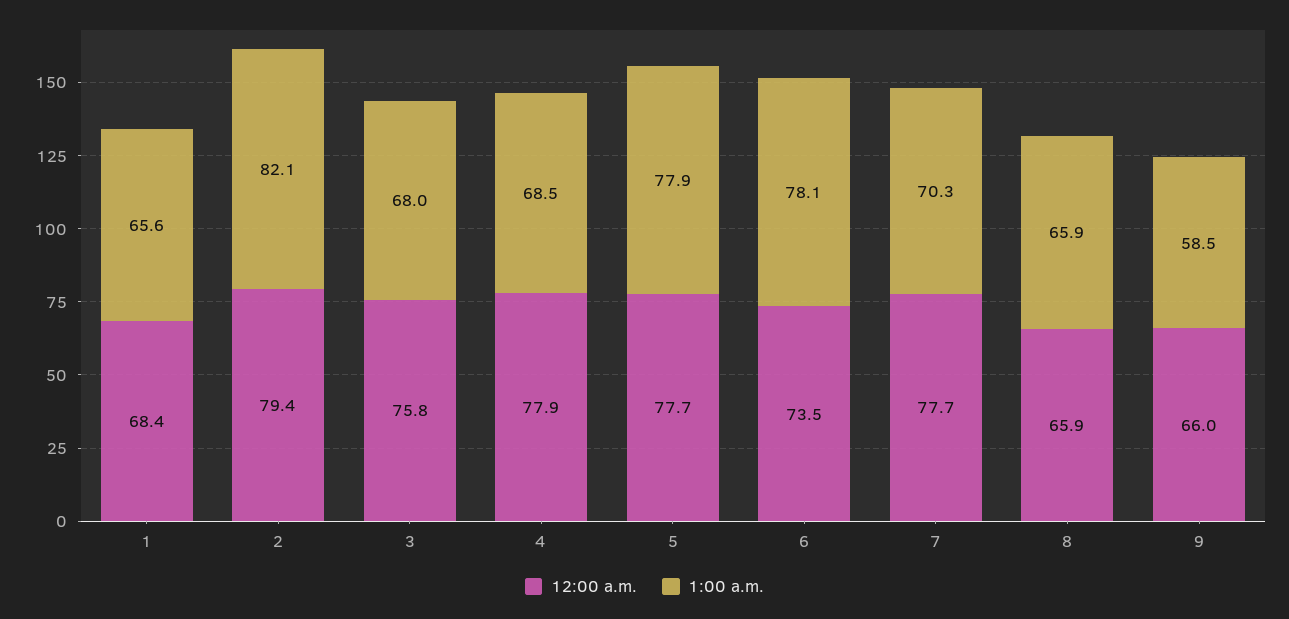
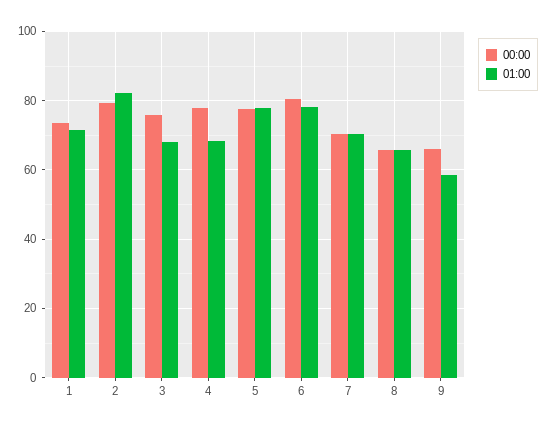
12:00 a.m., 1: 68.4 -> 74
1:00 a.m., 1: 65.6 -> 72
12:00 a.m., 6: 73.5 -> 80
12:00 a.m., 7: 77.7 -> 70

